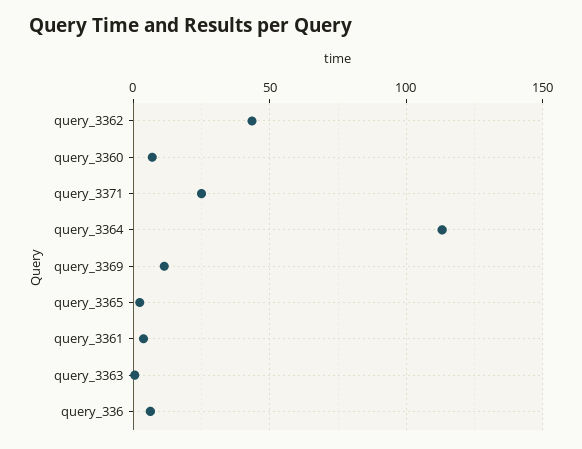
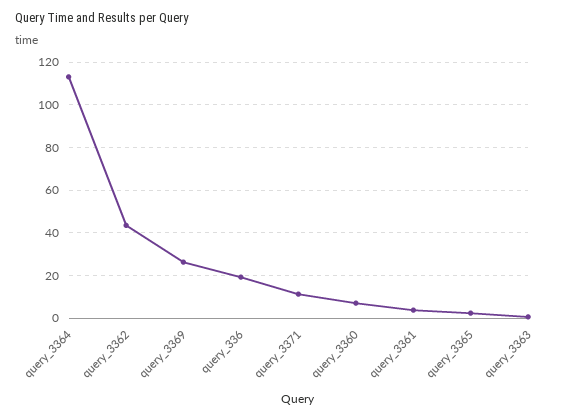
query_3371: 25 -> 10
query_3369: 10 -> 25
query_336: 5 -> 20

